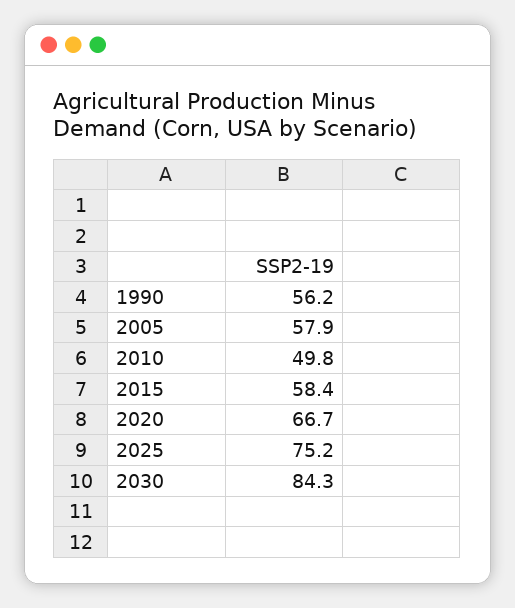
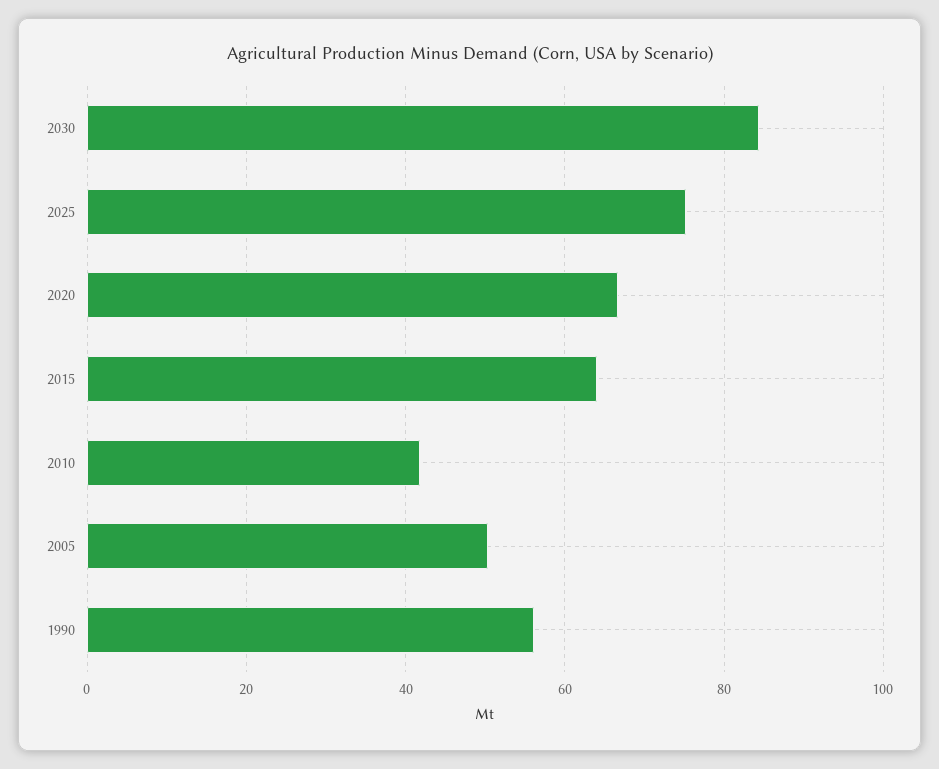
2005: 57.9 -> 50
2010: 49.8 -> 42
2015: 58.4 -> 64

